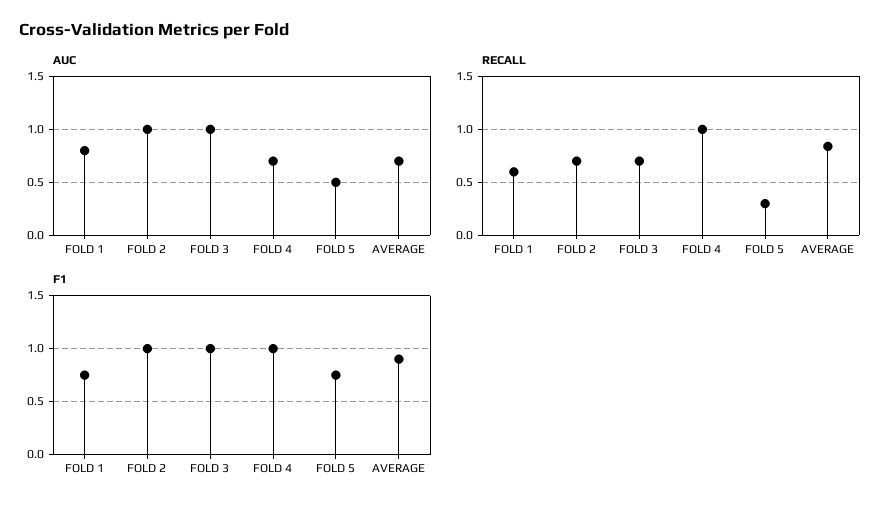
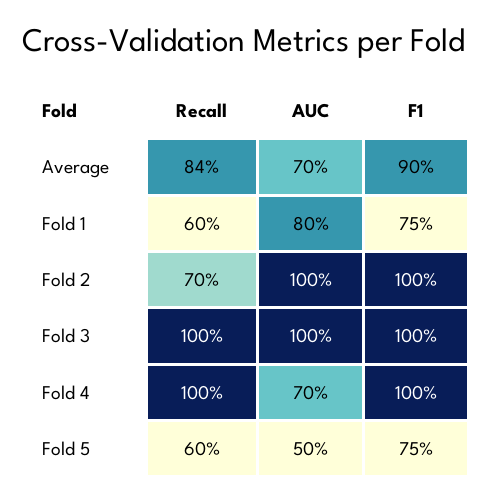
RECALL, FOLD 3: 0.7 -> 1
RECALL, FOLD 5: 0.3 -> 0.6

